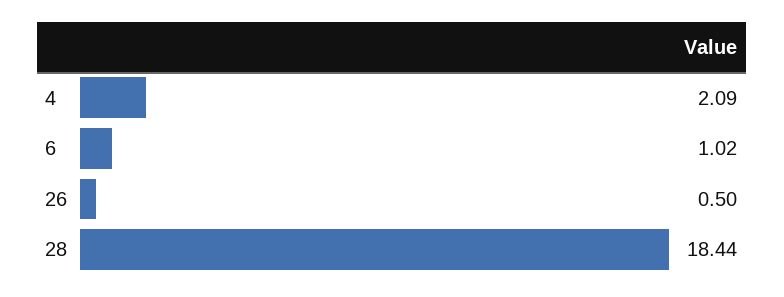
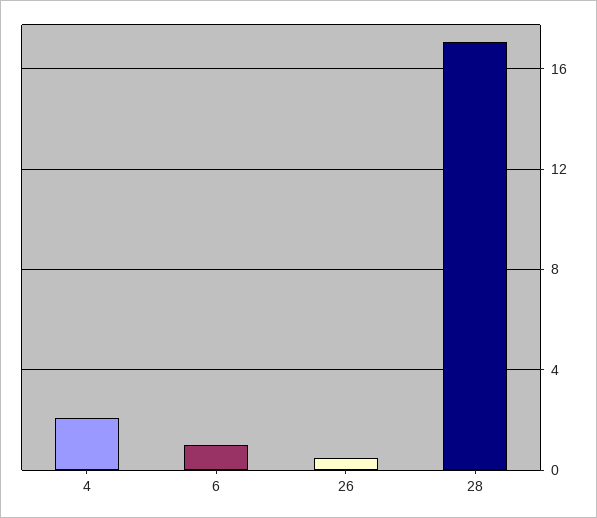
28: 18.44 -> 17

